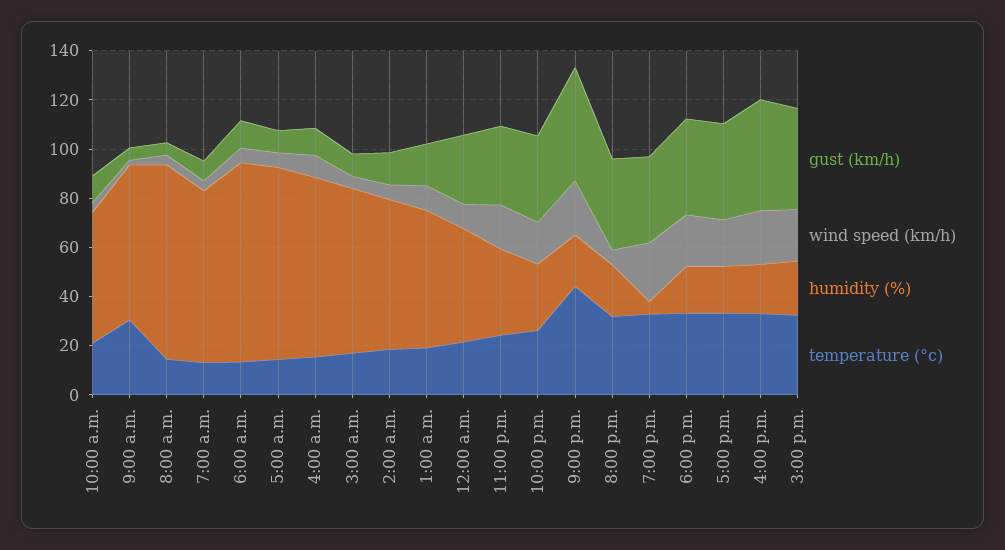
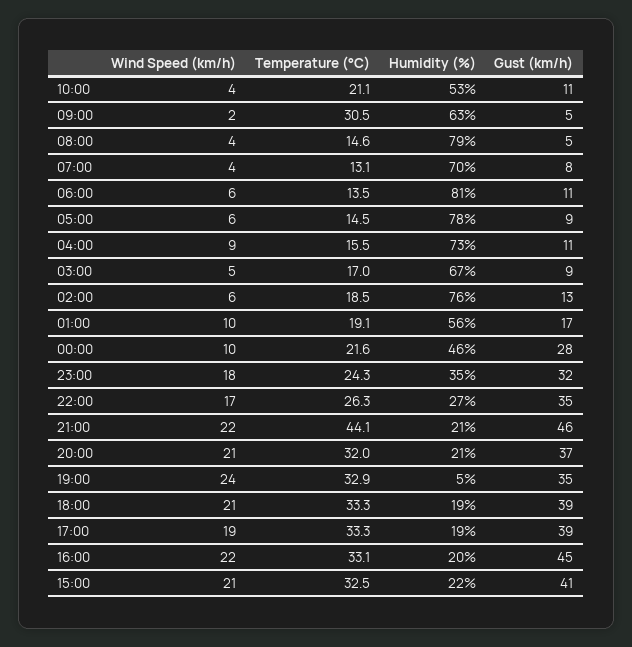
humidity (%), 2:00 a.m.: 60 -> 76
wind speed (km/h), 8:00 p.m.: 5 -> 21

